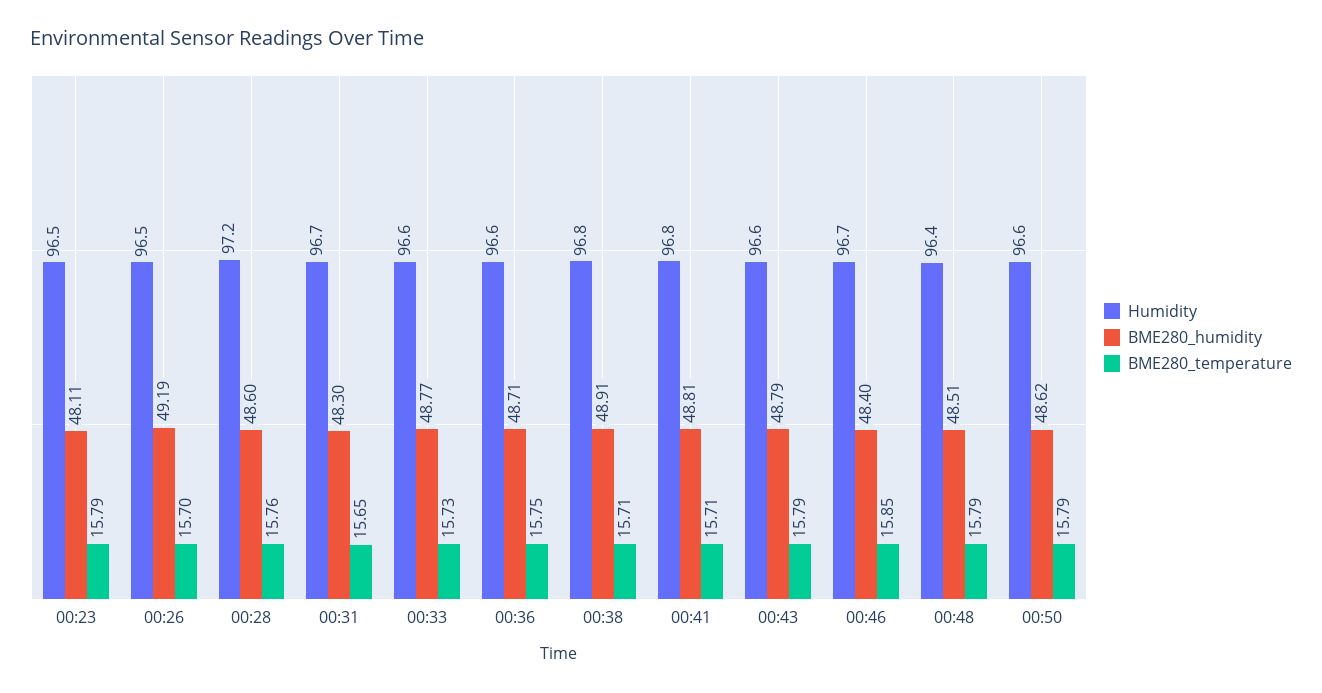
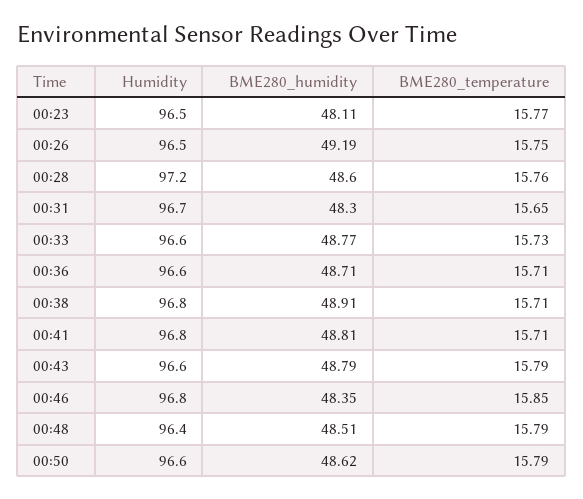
BME280_temperature, 00:23: 15.79 -> 15.77
BME280_temperature, 00:26: 15.7 -> 15.75
BME280_temperature, 00:36: 15.75 -> 15.71
Humidity, 00:46: 96.7 -> 96.8
BME280_humidity, 00:46: 48.4 -> 48.35

